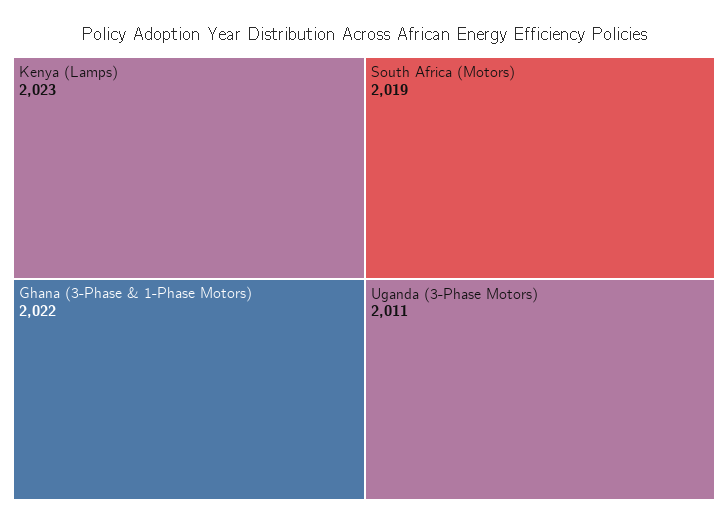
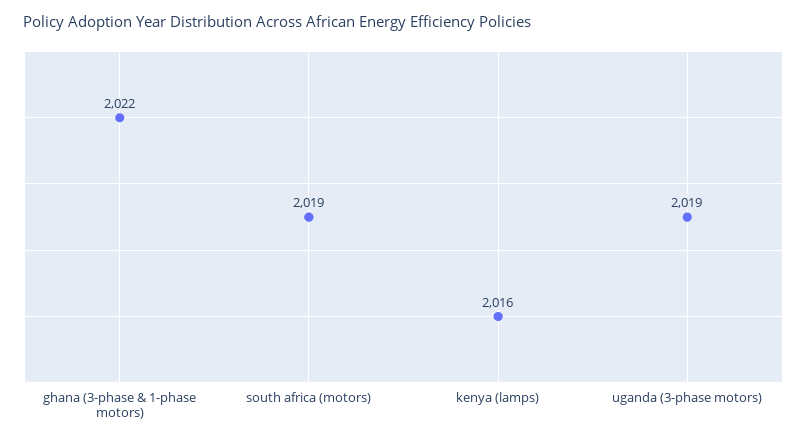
Kenya (Lamps): 2023 -> 2016
Uganda (3-Phase Motors): 2011 -> 2019

